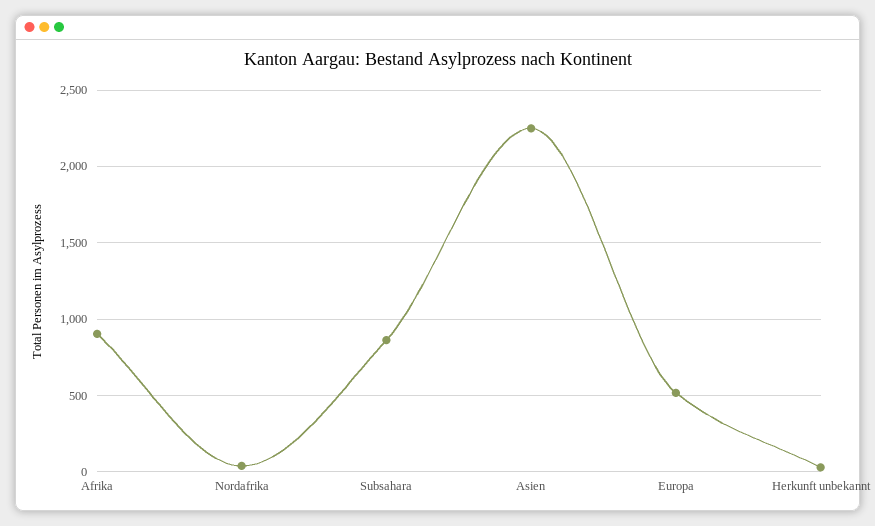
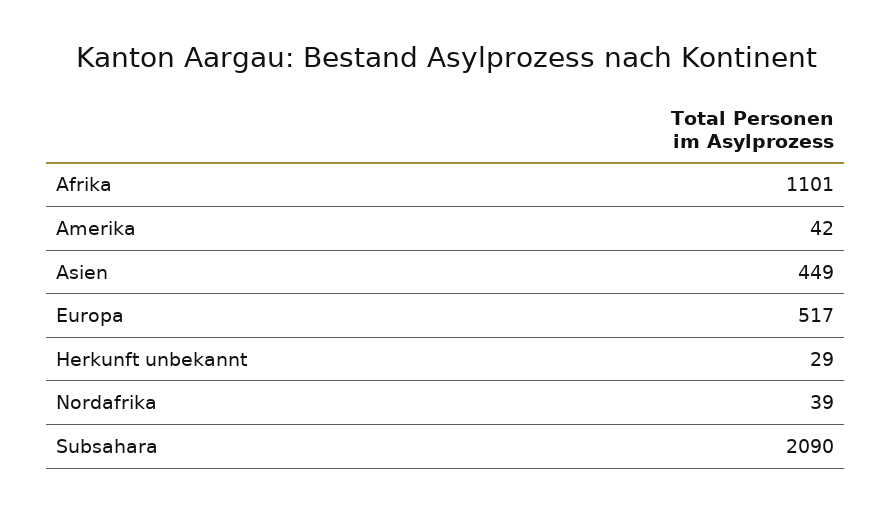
Afrika: 900 -> 1101
Subsahara: 850 -> 2090
Asien: 2250 -> 449
Amerika: none -> 42

